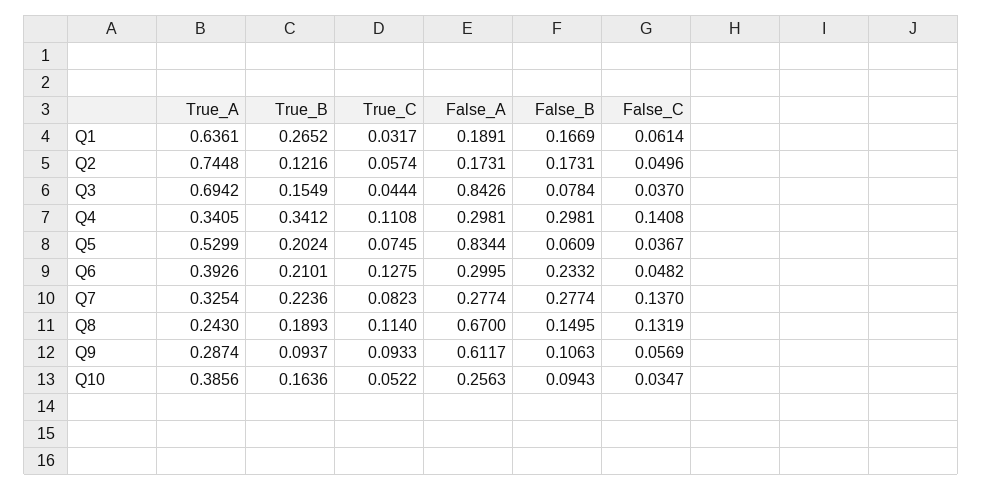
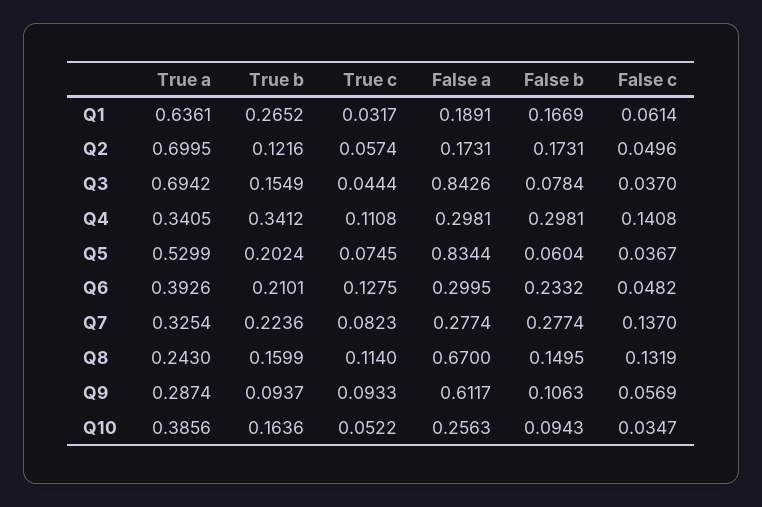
True_A, Q2: 0.7448 -> 0.6995
False_B, Q5: 0.0609 -> 0.0604
True_B, Q8: 0.1893 -> 0.1599

